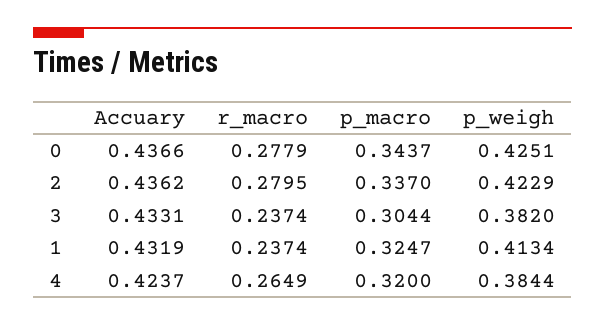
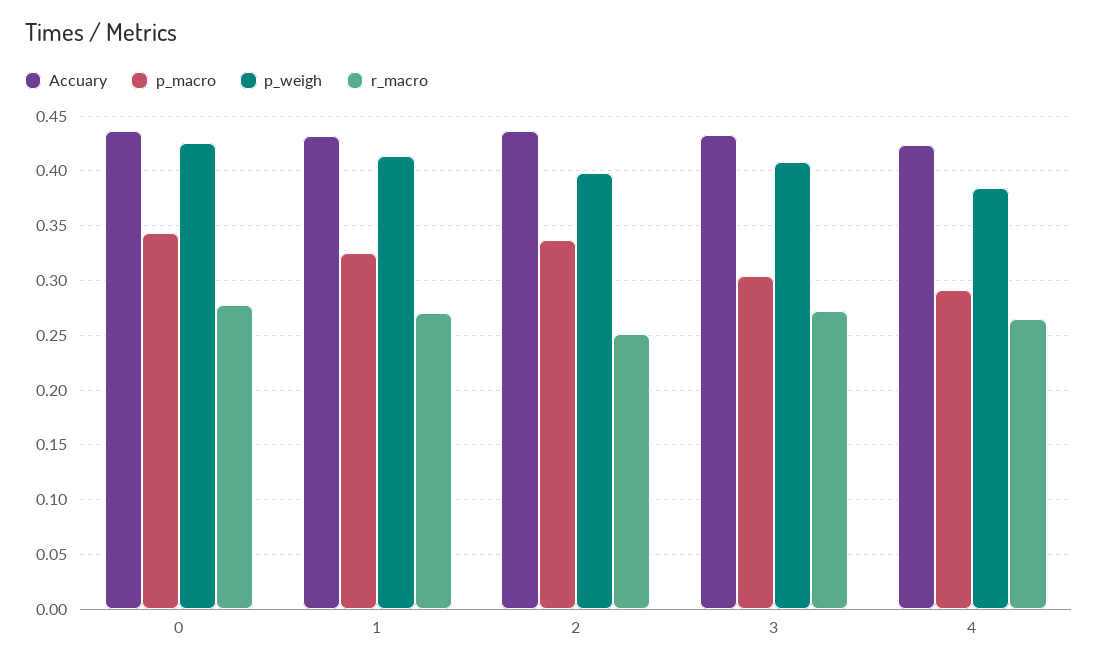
r_macro, 2: 0.2795 -> 0.25
p_weigh, 2: 0.4229 -> 0.4
r_macro, 3: 0.2374 -> 0.27
p_weigh, 3: 0.382 -> 0.41
r_macro, 1: 0.2374 -> 0.27
p_macro, 4: 0.32 -> 0.29

